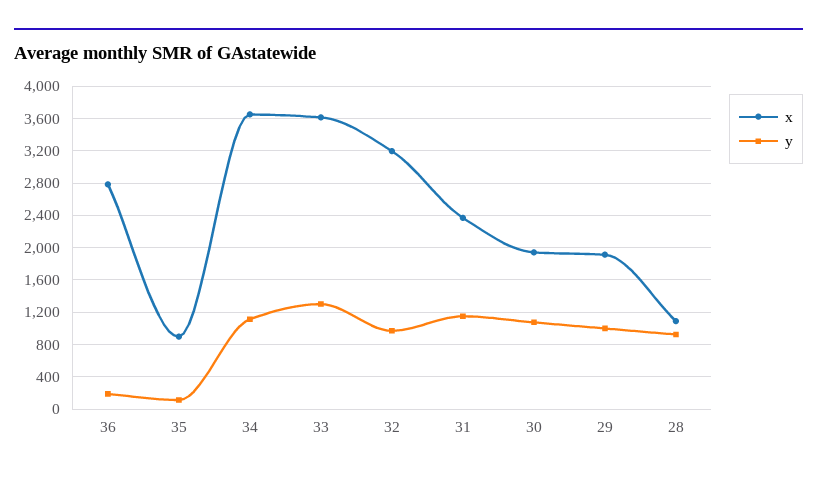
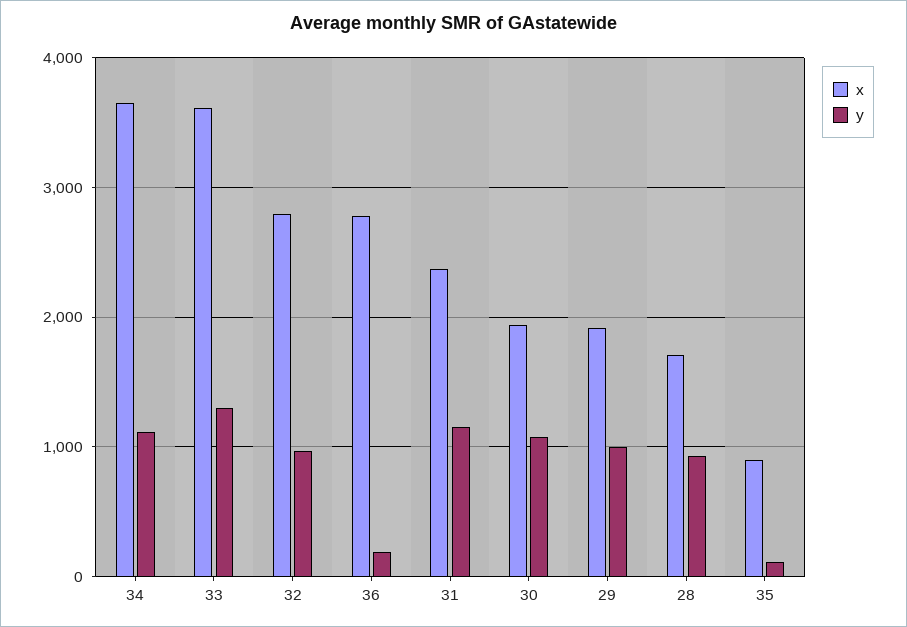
x, 32: 3200 -> 2800
x, 28: 1100 -> 1700

